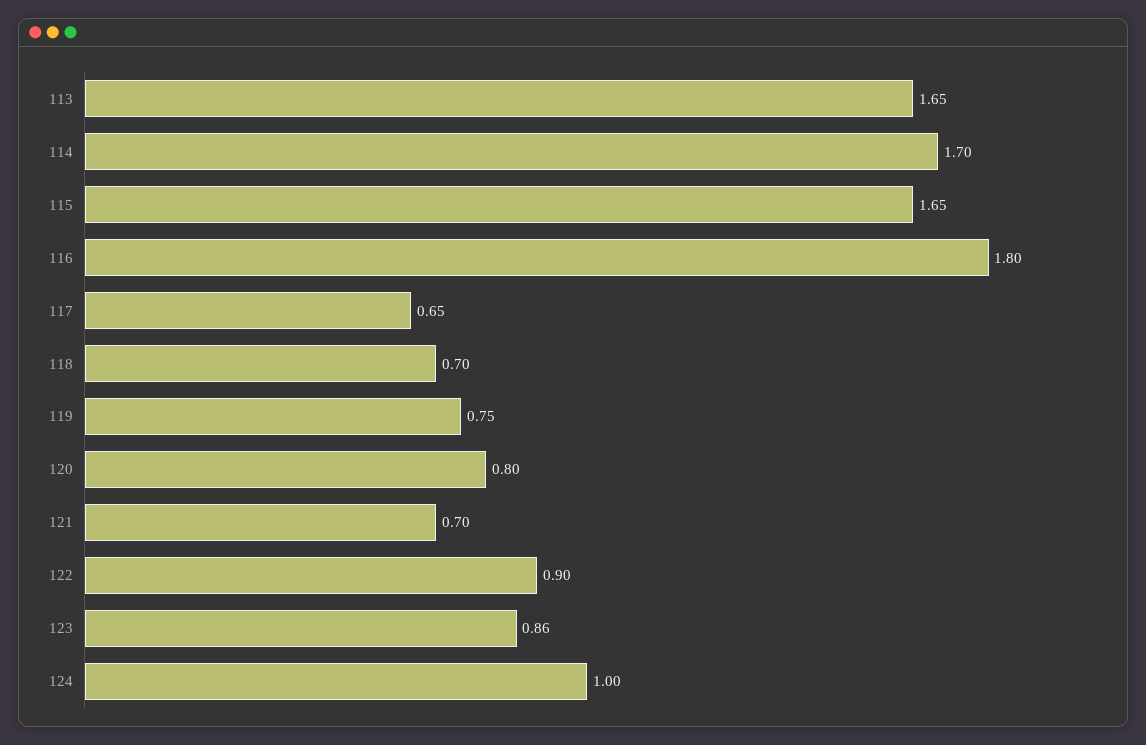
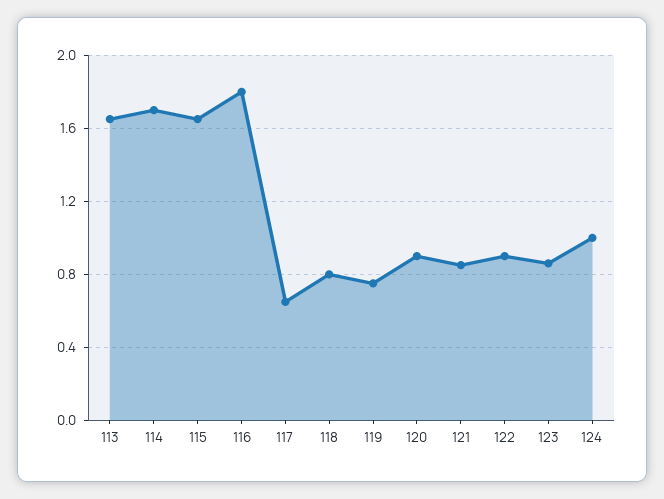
118: 0.7 -> 0.8
120: 0.8 -> 0.9
121: 0.7 -> 0.85

